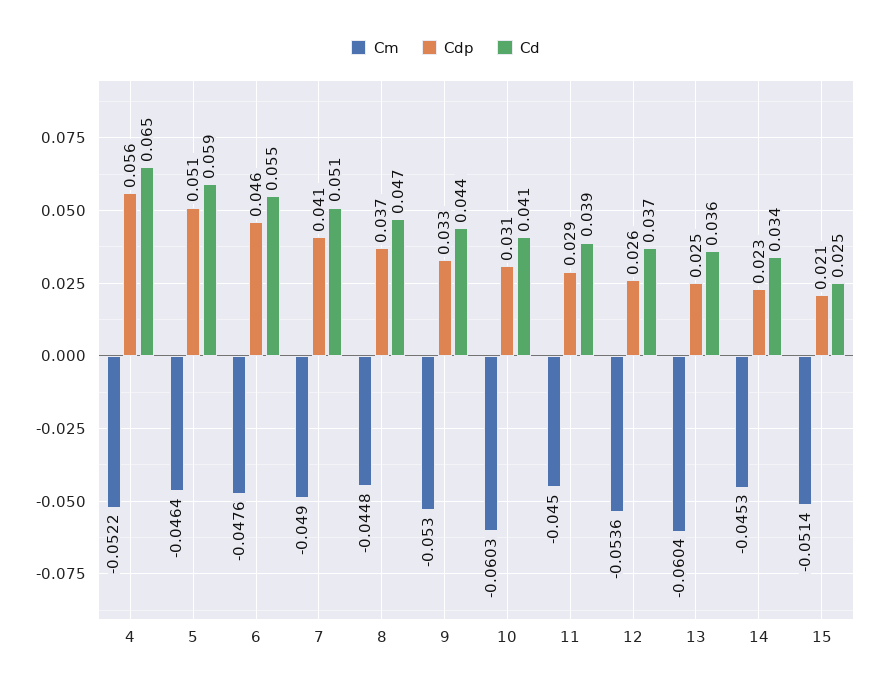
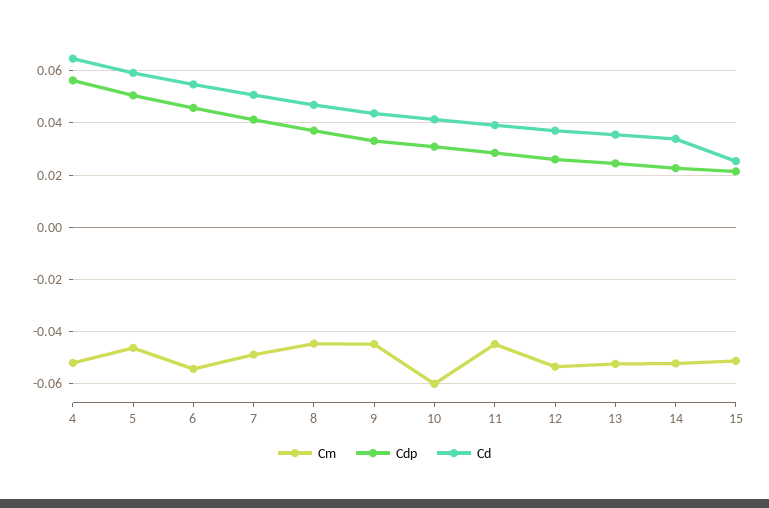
Cm, 6: -0.0476 -> -0.055
Cm, 9: -0.053 -> -0.045
Cm, 13: -0.0604 -> -0.0525
Cm, 14: -0.0453 -> -0.0525

